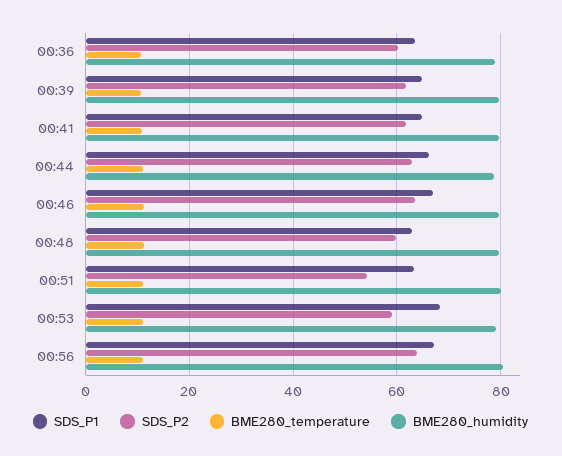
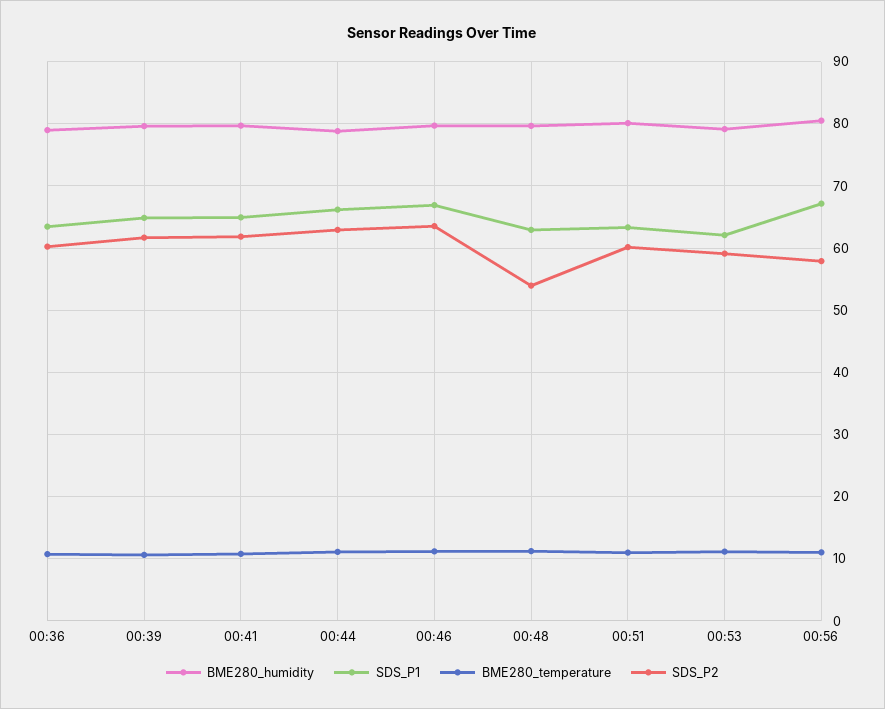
SDS_P2, 00:48: 60 -> 54
SDS_P2, 00:51: 54 -> 60
SDS_P1, 00:53: 68 -> 62
SDS_P2, 00:56: 64 -> 58

